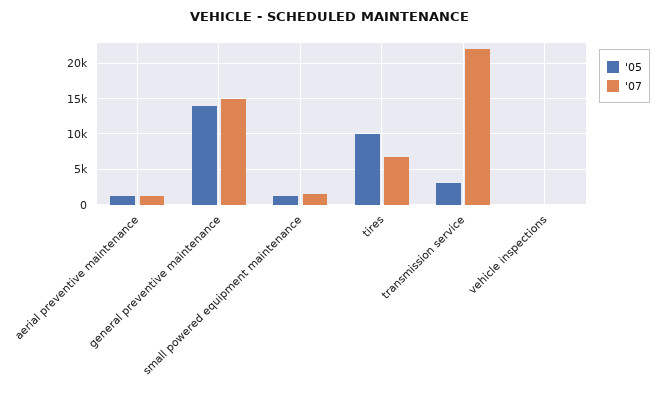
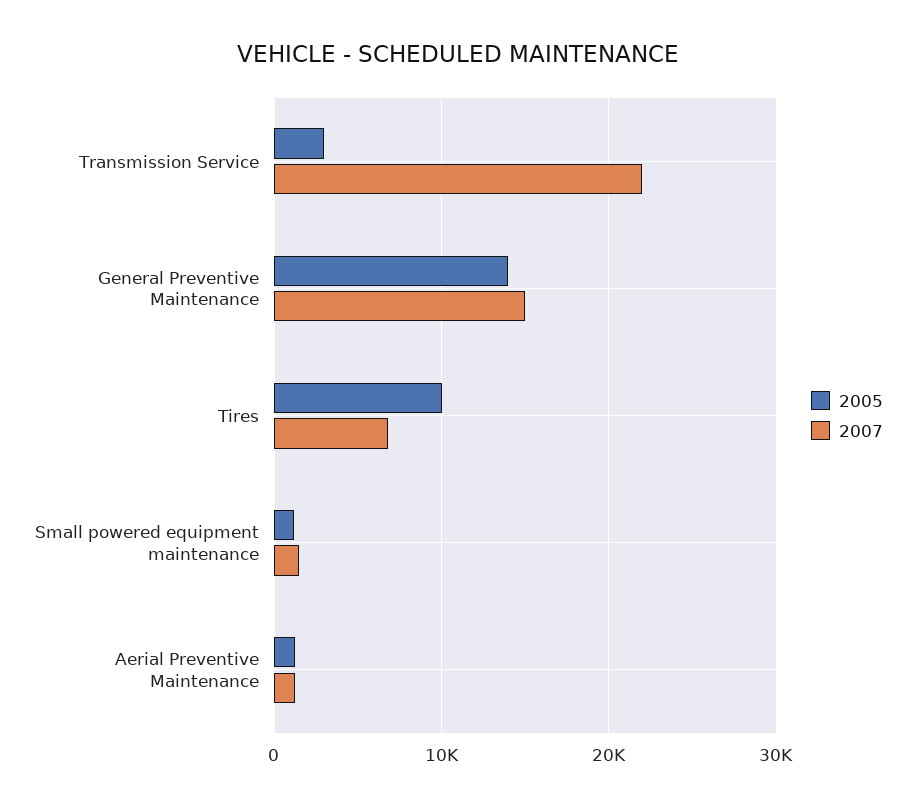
'05, vehicle inspections: 0 -> none
'07, vehicle inspections: 0 -> none

